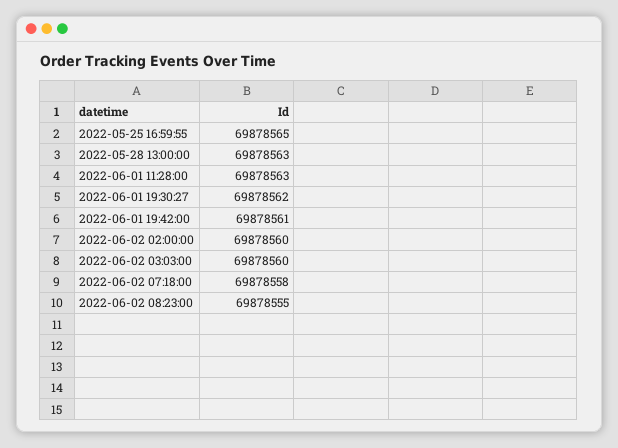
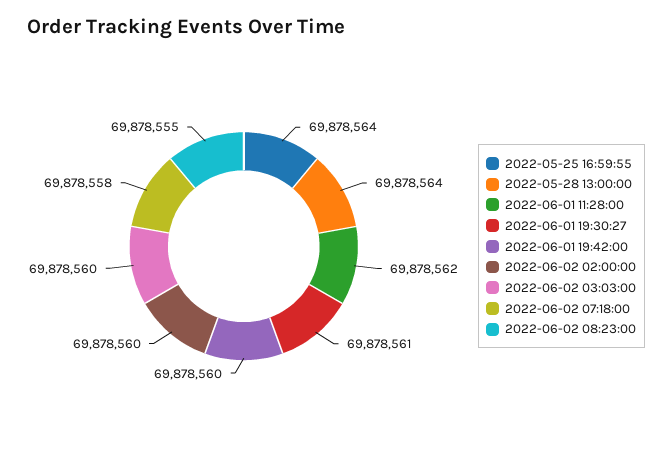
2022-05-25 16:59:55: 69878565 -> 69878564
2022-05-28 13:00:00: 69878563 -> 69878564
2022-06-01 11:28:00: 69878563 -> 69878562
2022-06-01 19:30:27: 69878562 -> 69878561
2022-06-01 19:42:00: 69878561 -> 69878560

